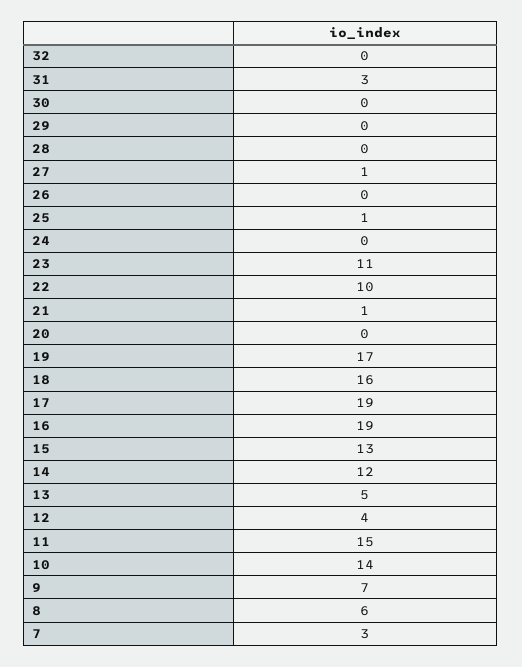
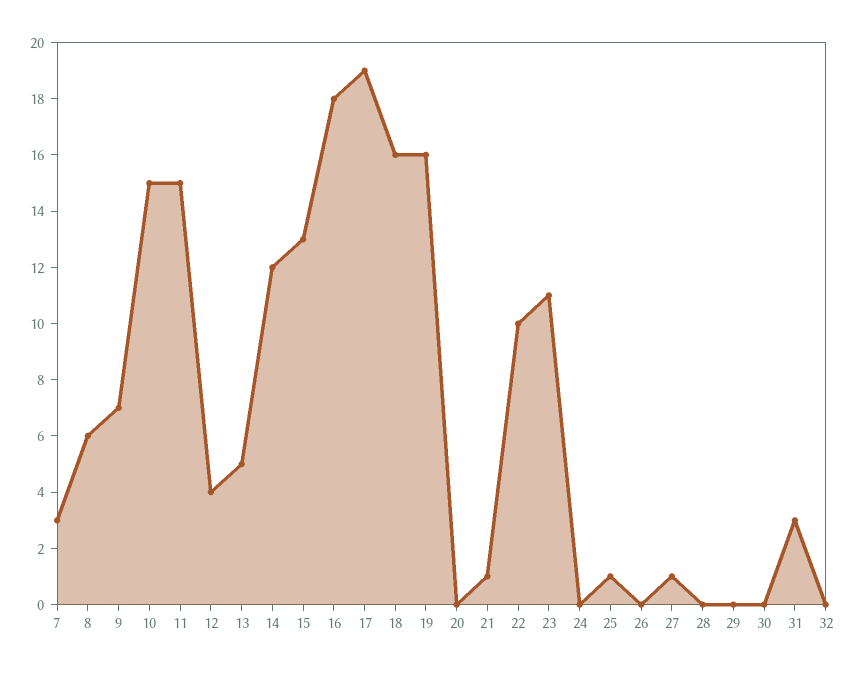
19: 17 -> 16
16: 19 -> 18
10: 14 -> 15

